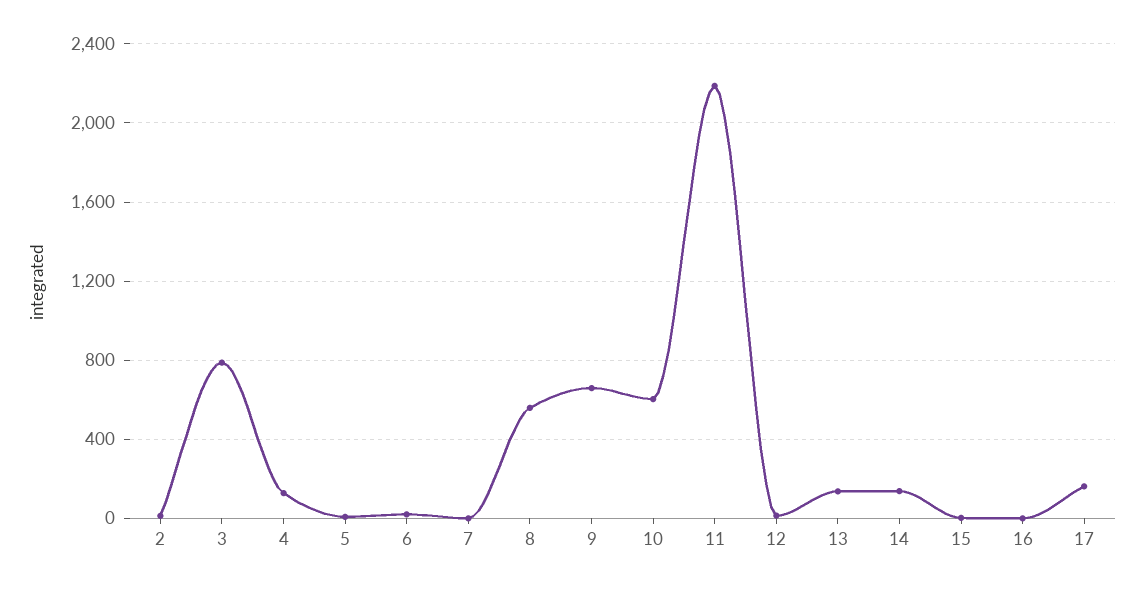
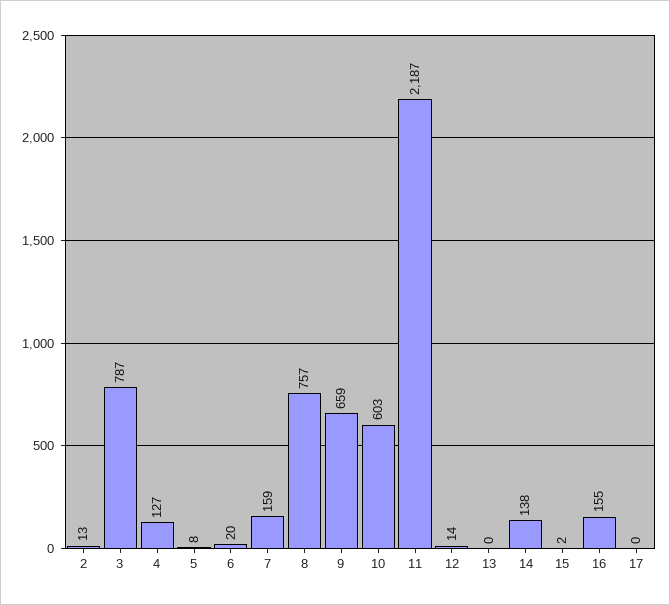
7: 0 -> 159
8: 550 -> 757
13: 150 -> 0
16: 0 -> 155
17: 150 -> 0

